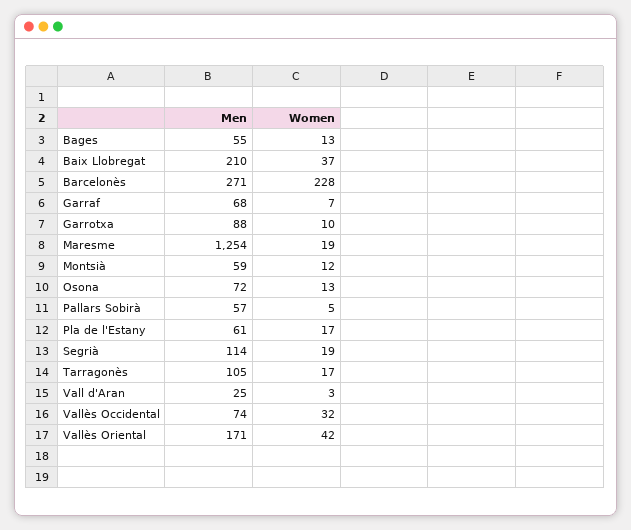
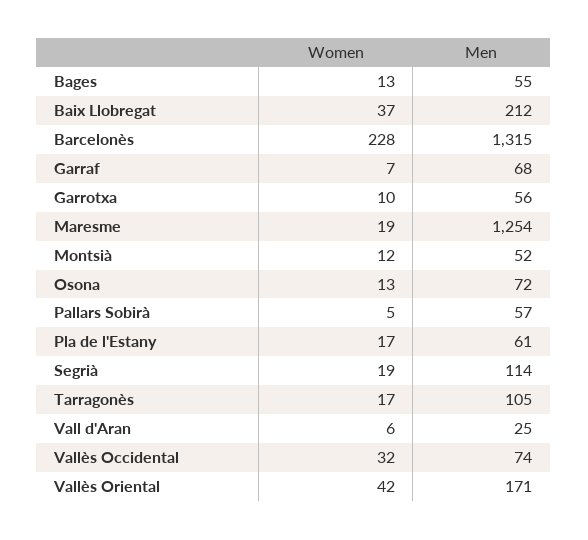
Men, Baix Llobregat: 210 -> 212
Men, Barcelonès: 271 -> 1315
Men, Garrotxa: 88 -> 56
Men, Montsià: 59 -> 52
Women, Vall d'Aran: 3 -> 6

